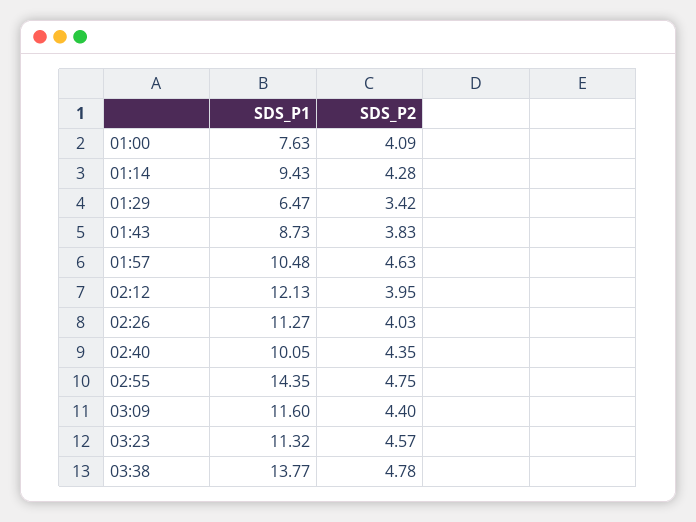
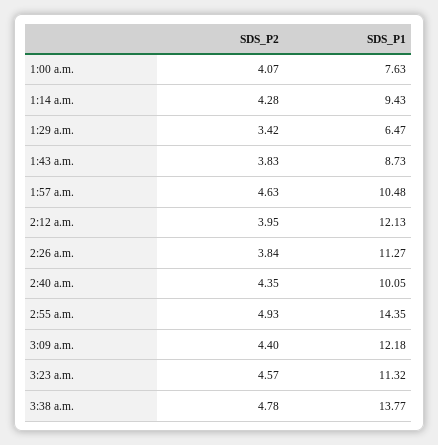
SDS_P2, 01:00: 4.09 -> 4.07
SDS_P2, 02:26: 4.03 -> 3.84
SDS_P2, 02:55: 4.75 -> 4.93
SDS_P1, 03:09: 11.6 -> 12.18

